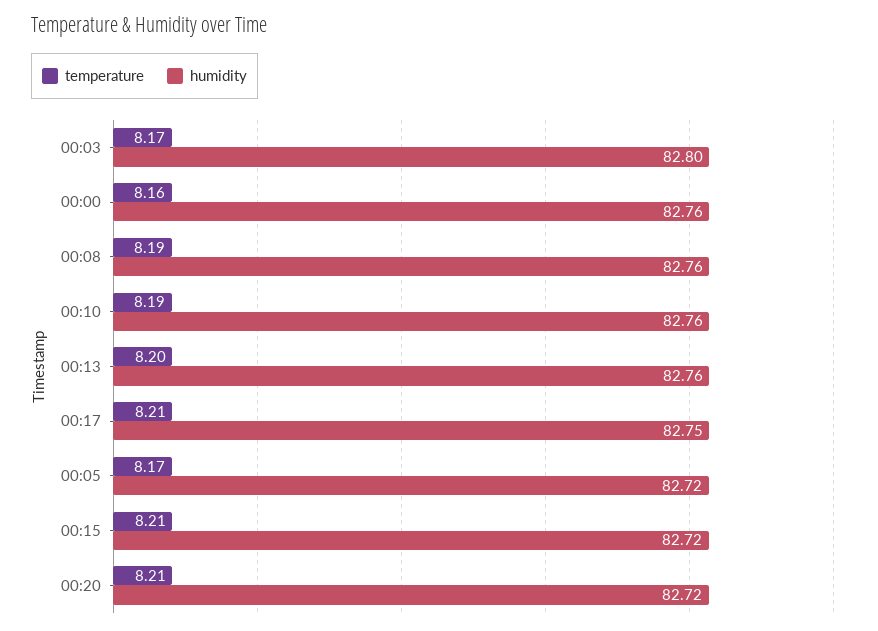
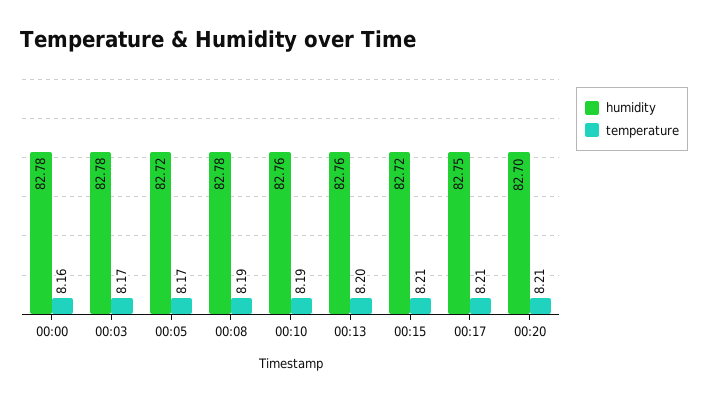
humidity, 00:03: 82.8 -> 82.78
humidity, 00:00: 82.76 -> 82.78
humidity, 00:08: 82.76 -> 82.78
humidity, 00:20: 82.72 -> 82.7

